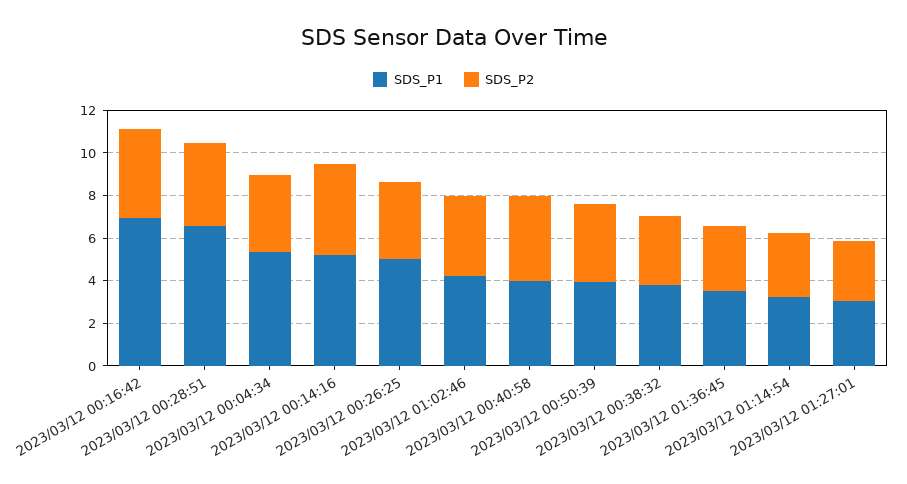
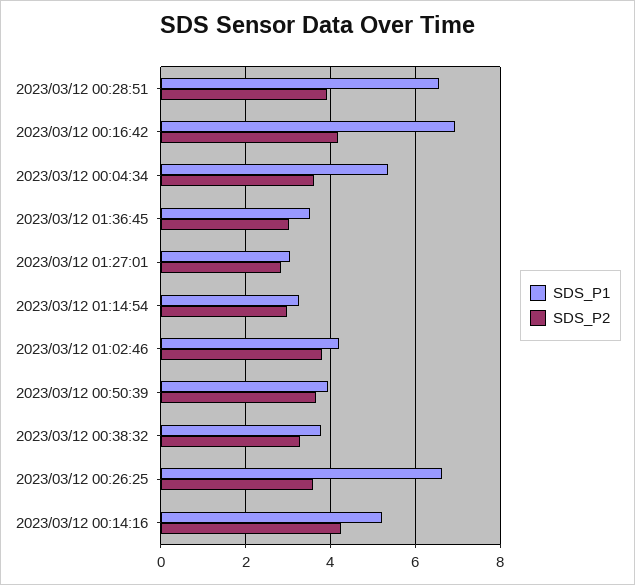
SDS_P1, 2023/03/12 00:26:25: 5 -> 6.6
SDS_P1, 2023/03/12 00:40:58: 4 -> none
SDS_P2, 2023/03/12 00:40:58: 4 -> none

